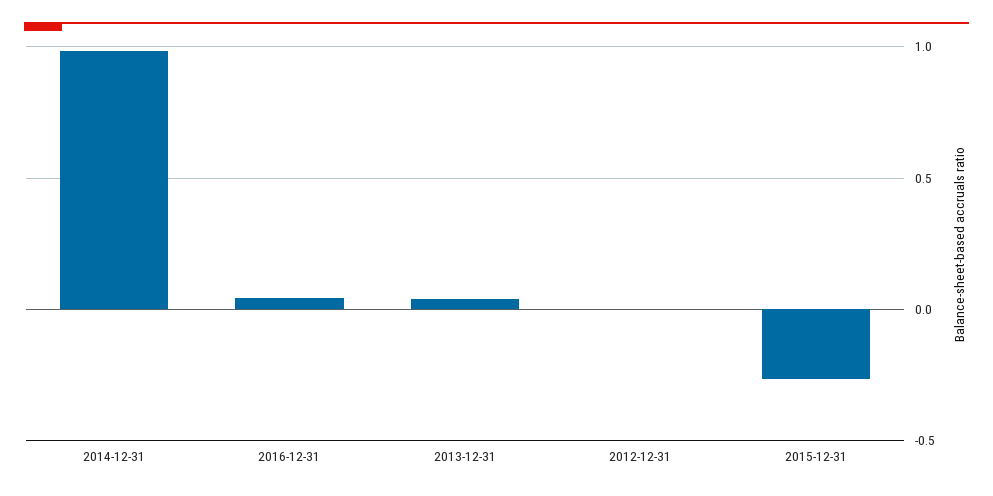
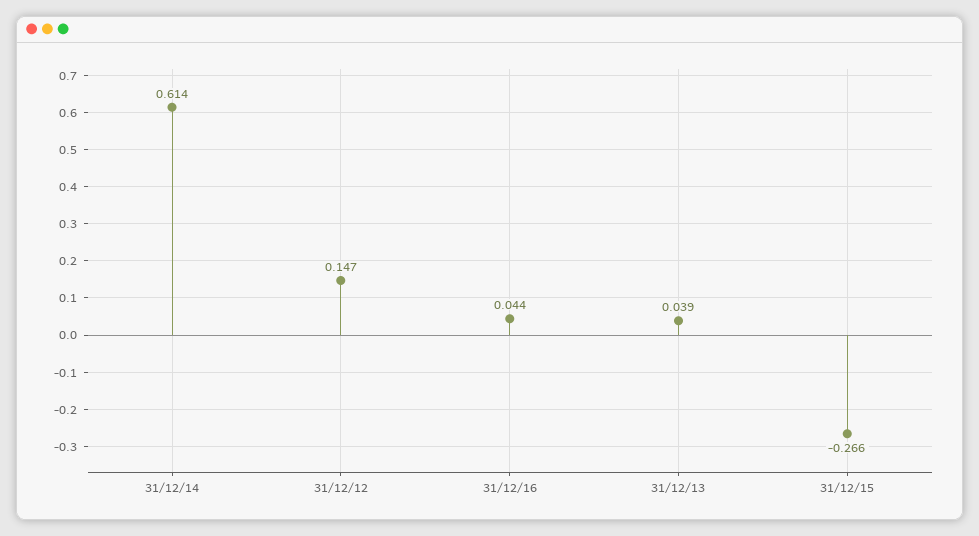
2014-12-31: 1 -> 0.614
2012-12-31: 0 -> 0.147

